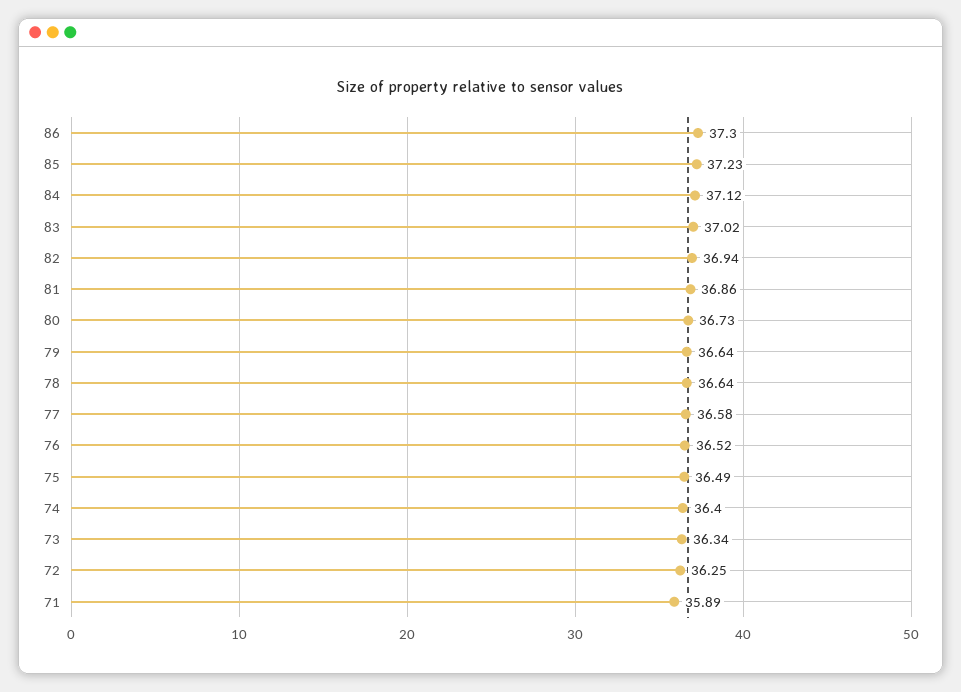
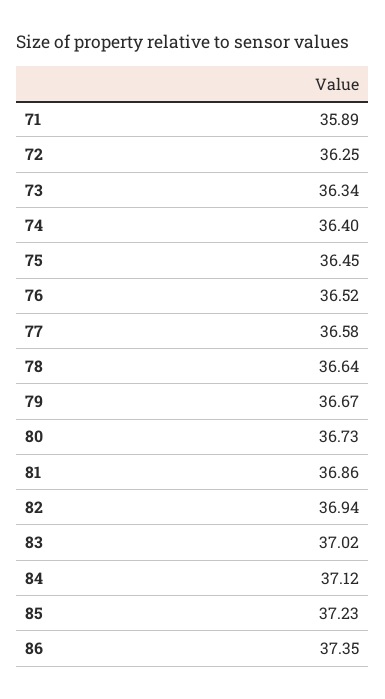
86: 37.3 -> 37.35
79: 36.64 -> 36.67
75: 36.49 -> 36.45

